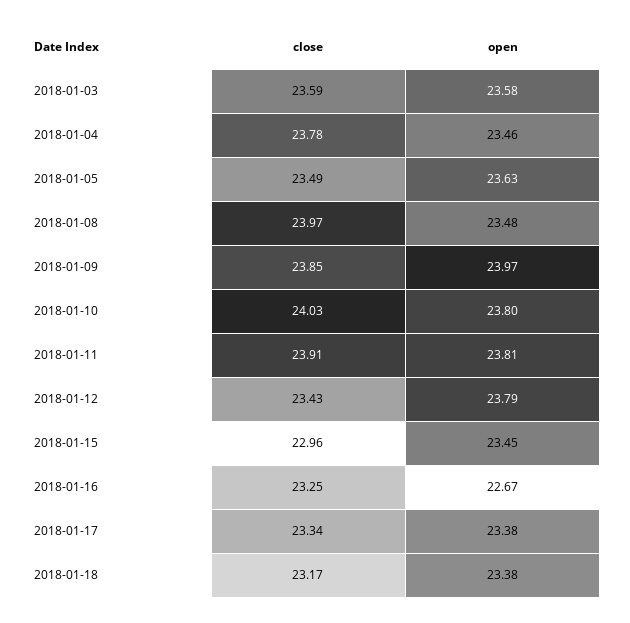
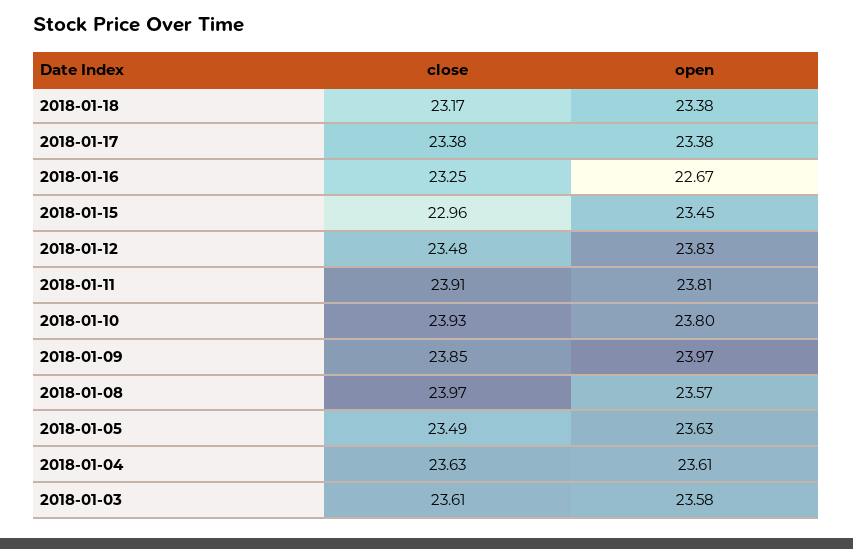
close, 2018-01-03: 23.59 -> 23.61
close, 2018-01-04: 23.78 -> 23.63
open, 2018-01-04: 23.46 -> 23.61
open, 2018-01-08: 23.48 -> 23.57
close, 2018-01-10: 24.03 -> 23.93
close, 2018-01-12: 23.43 -> 23.48
open, 2018-01-12: 23.79 -> 23.83
close, 2018-01-17: 23.34 -> 23.38

